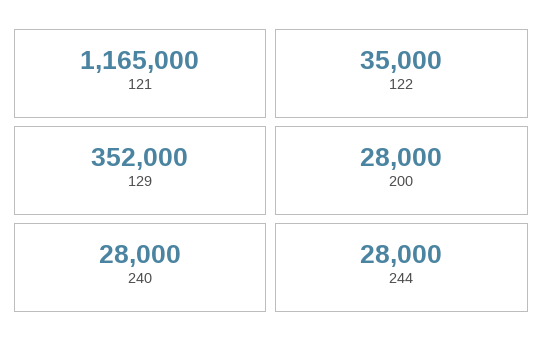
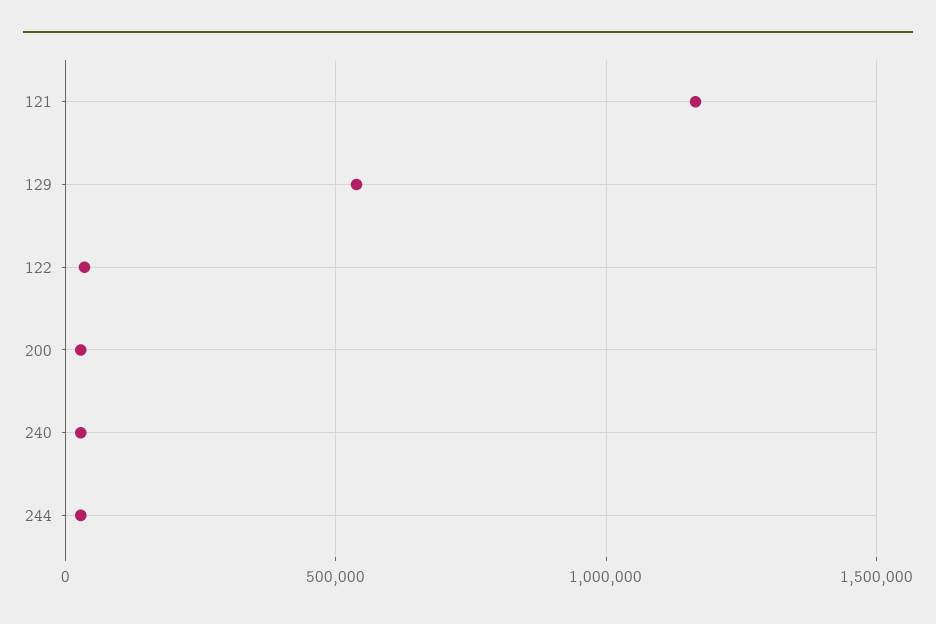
129: 352000 -> 550000

